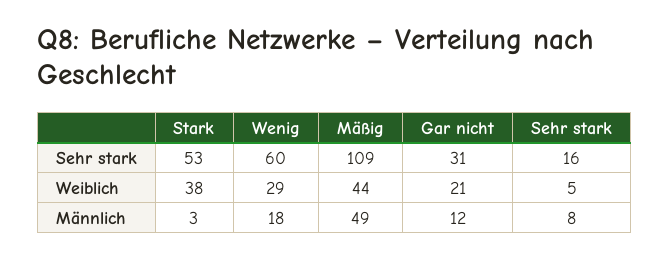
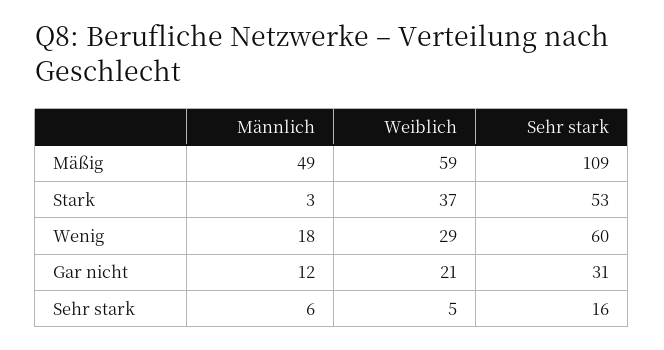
Stark, Weiblich: 38 -> 37
Mäßig, Weiblich: 44 -> 59
Sehr stark, Männlich: 8 -> 6

